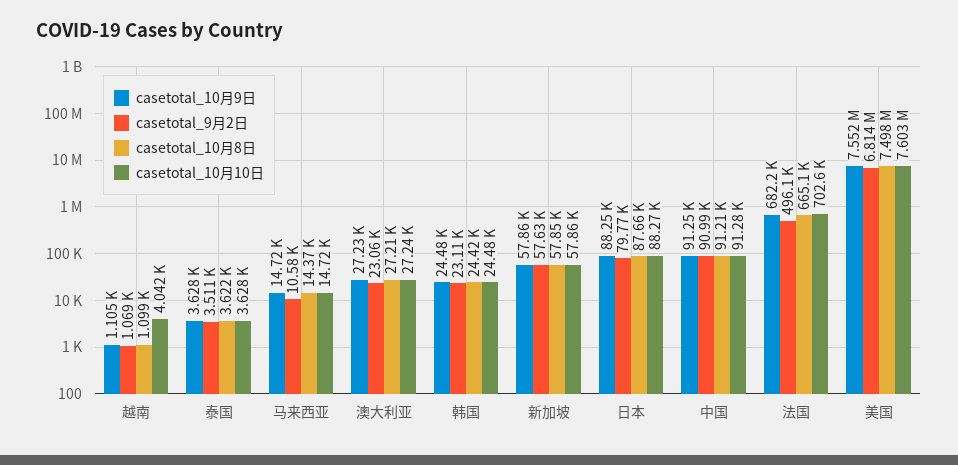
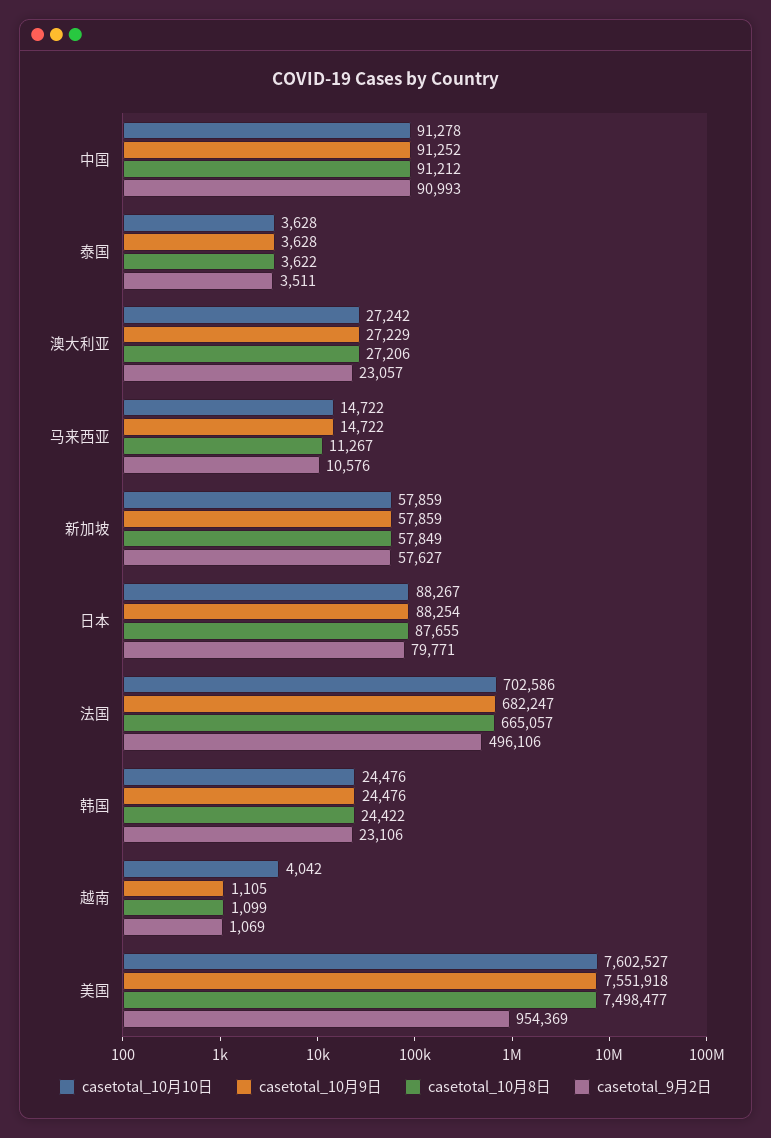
casetotal_10月8日, 马来西亚: 14370 -> 11267
casetotal_9月2日, 美国: 6814000 -> 954369

